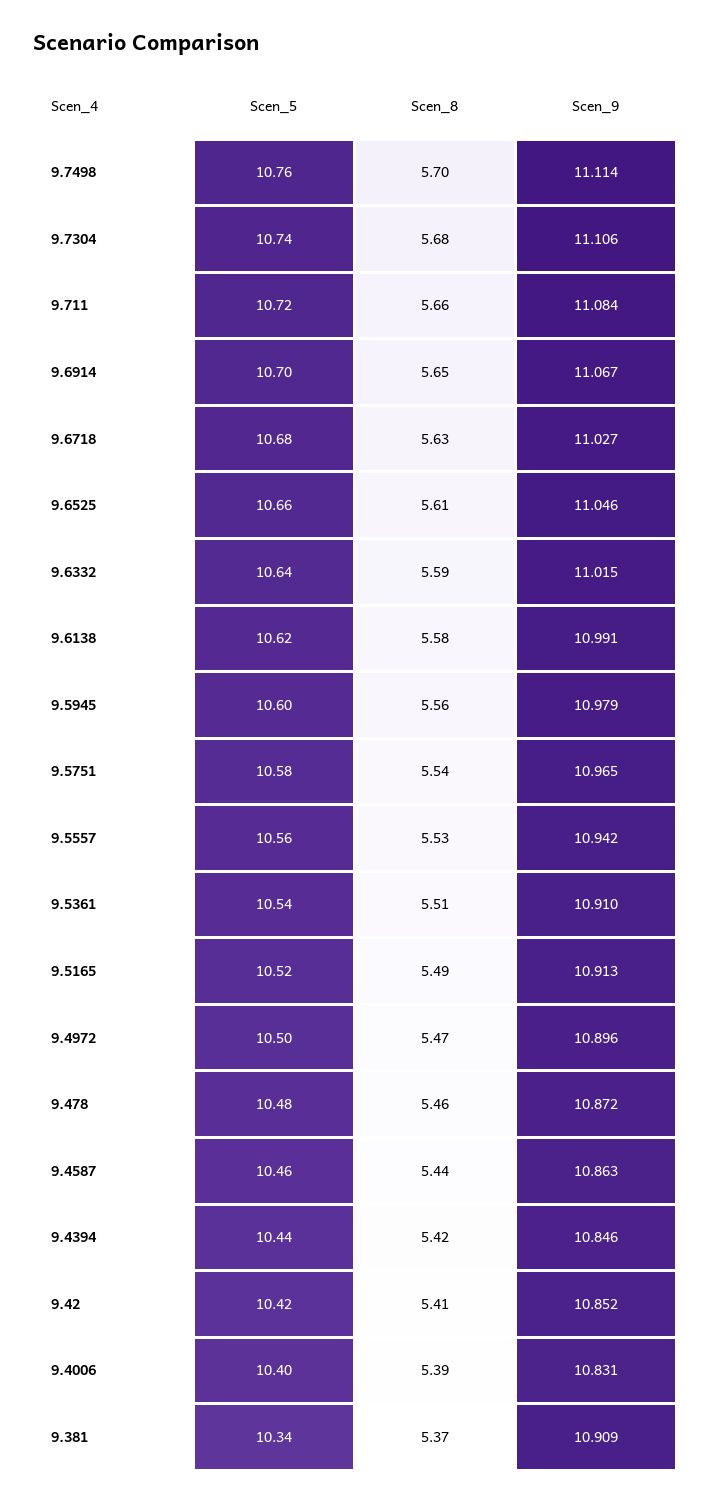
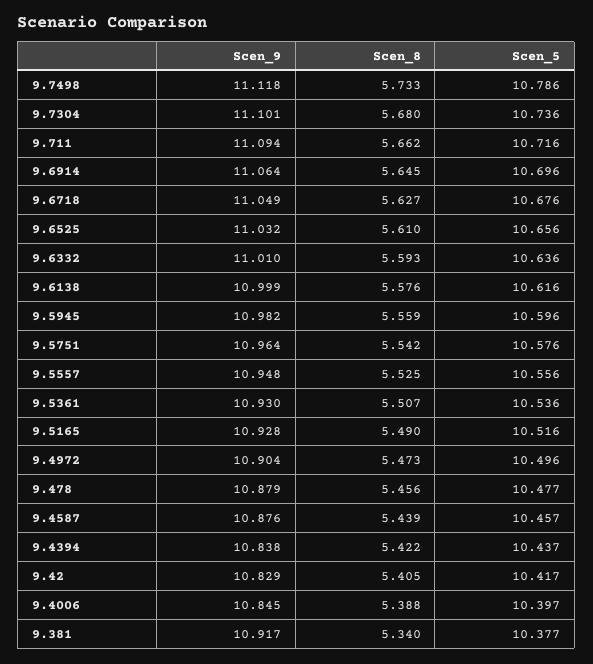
Scen_5, 9.7498: 10.76 -> 10.786
Scen_8, 9.7498: 5.7 -> 5.733
Scen_9, 9.7498: 11.114 -> 11.118
Scen_9, 9.7304: 11.106 -> 11.101
Scen_9, 9.711: 11.084 -> 11.094
Scen_9, 9.6914: 11.067 -> 11.064
Scen_9, 9.6718: 11.027 -> 11.049
Scen_9, 9.6525: 11.046 -> 11.032
Scen_9, 9.6332: 11.015 -> 11.01
Scen_9, 9.6138: 10.991 -> 10.999
Scen_9, 9.5945: 10.979 -> 10.982
Scen_9, 9.5751: 10.965 -> 10.964
Scen_9, 9.5557: 10.942 -> 10.948
Scen_9, 9.5361: 10.91 -> 10.93
Scen_9, 9.5165: 10.913 -> 10.928
Scen_9, 9.4972: 10.896 -> 10.904
Scen_9, 9.478: 10.872 -> 10.879
Scen_9, 9.4587: 10.863 -> 10.876
Scen_9, 9.4394: 10.846 -> 10.838
Scen_9, 9.42: 10.852 -> 10.829
Scen_9, 9.4006: 10.831 -> 10.845
Scen_5, 9.381: 10.34 -> 10.377
Scen_8, 9.381: 5.37 -> 5.34
Scen_9, 9.381: 10.909 -> 10.917

